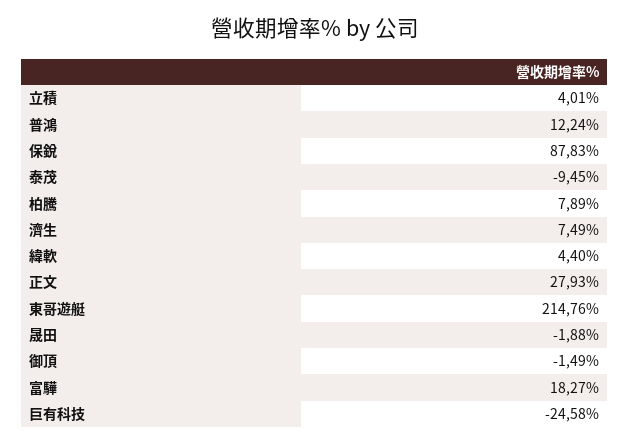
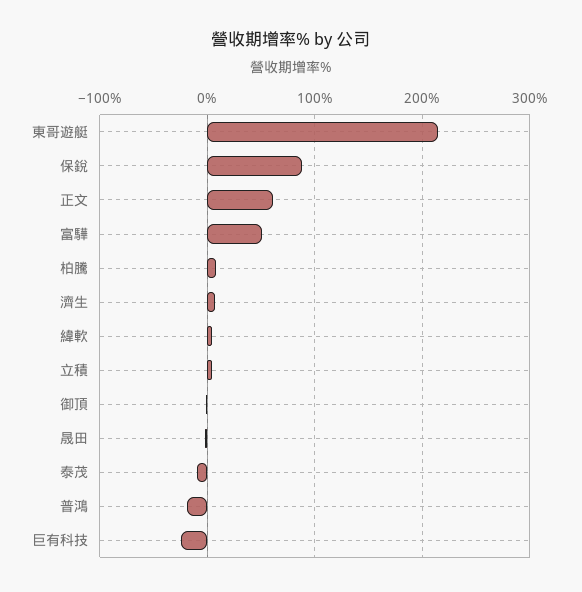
普鴻: 12.24 -> -20
正文: 27.93 -> 60
富驊: 18.27 -> 50

